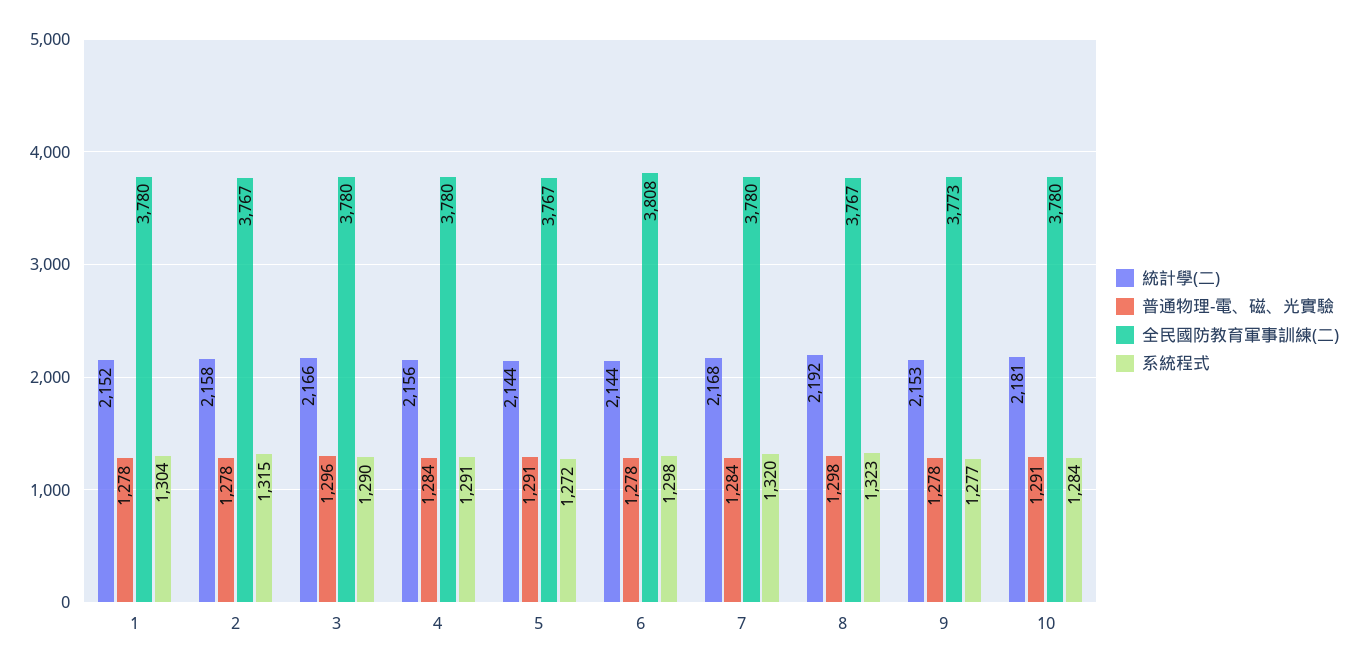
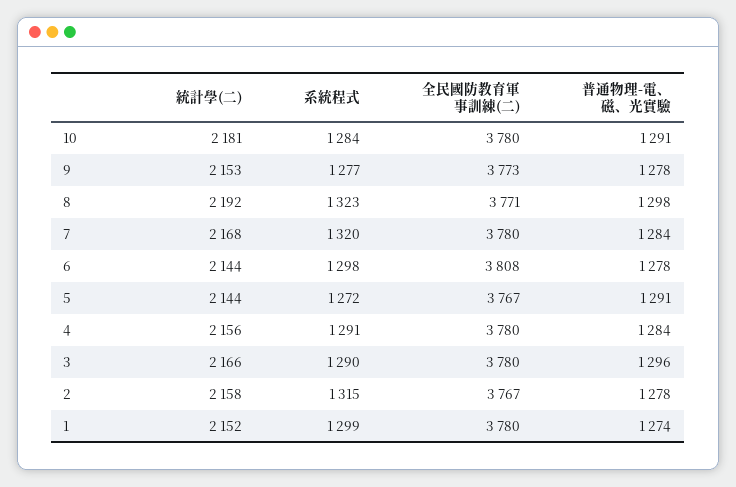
普通物理-電、磁、光實驗, 1: 1278 -> 1274
系統程式, 1: 1304 -> 1299
全民國防教育軍事訓練(二), 8: 3767 -> 3771

